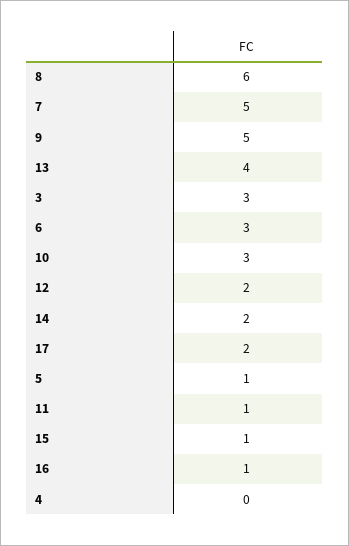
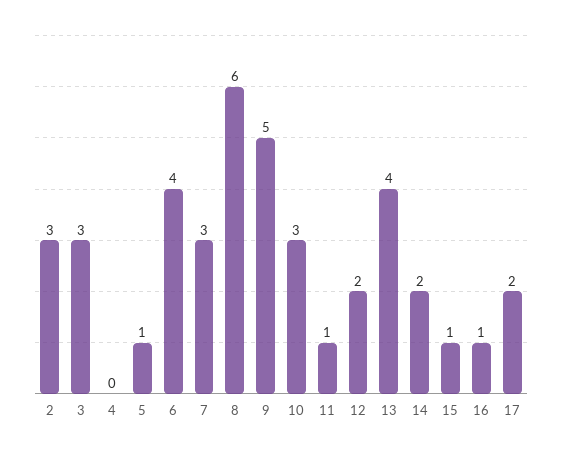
7: 5 -> 3
6: 3 -> 4
2: none -> 3

